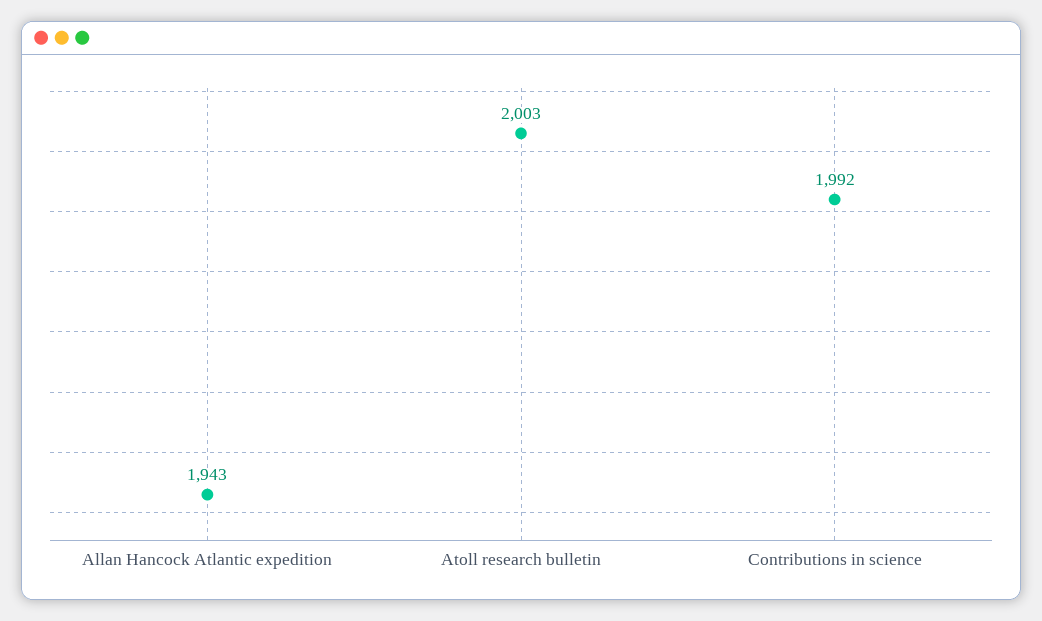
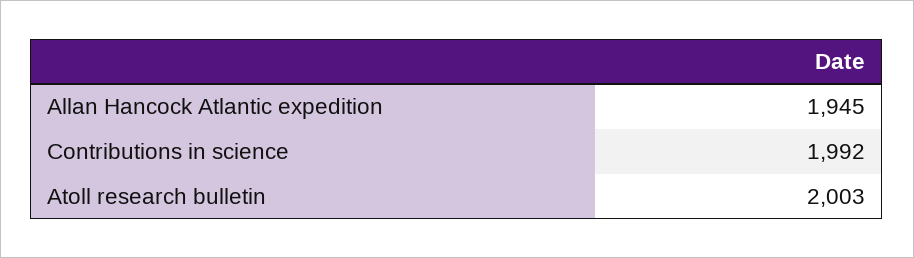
Allan Hancock Atlantic expedition: 1943 -> 1945

